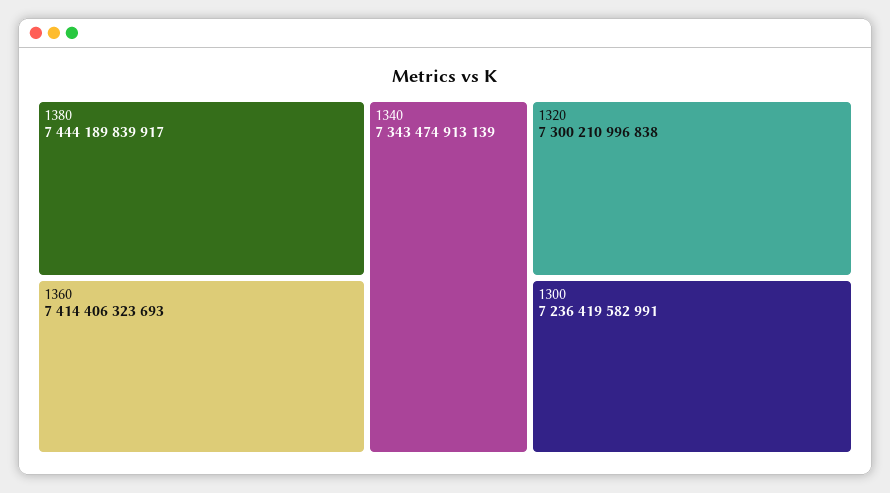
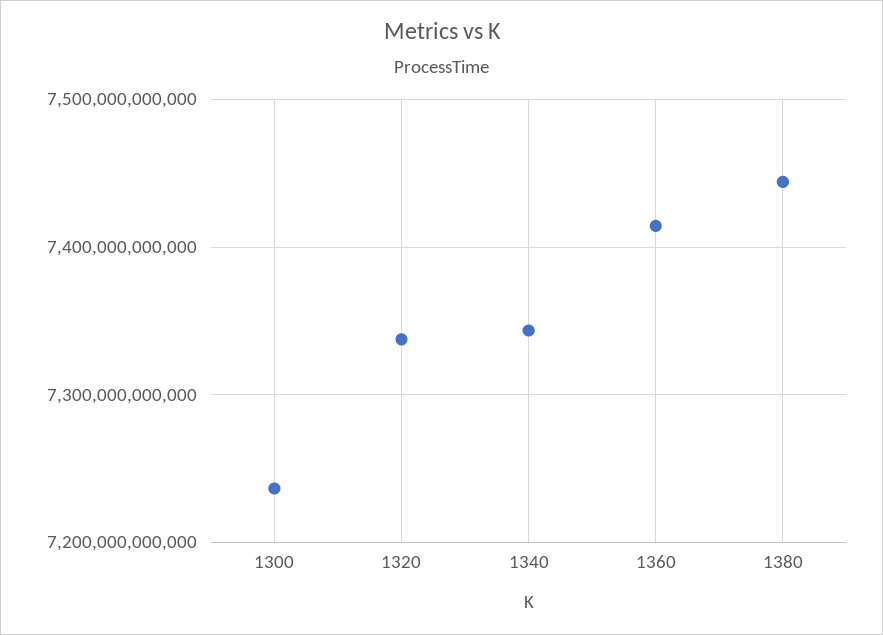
1320: 7300210996838 -> 7340000000000

